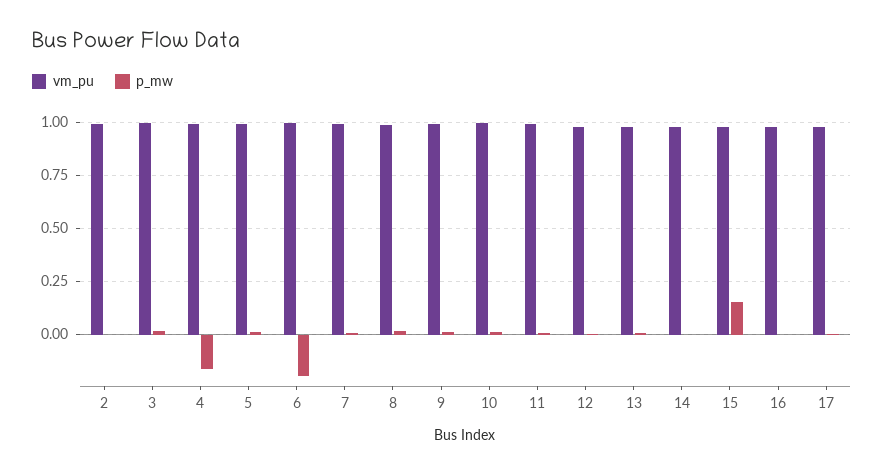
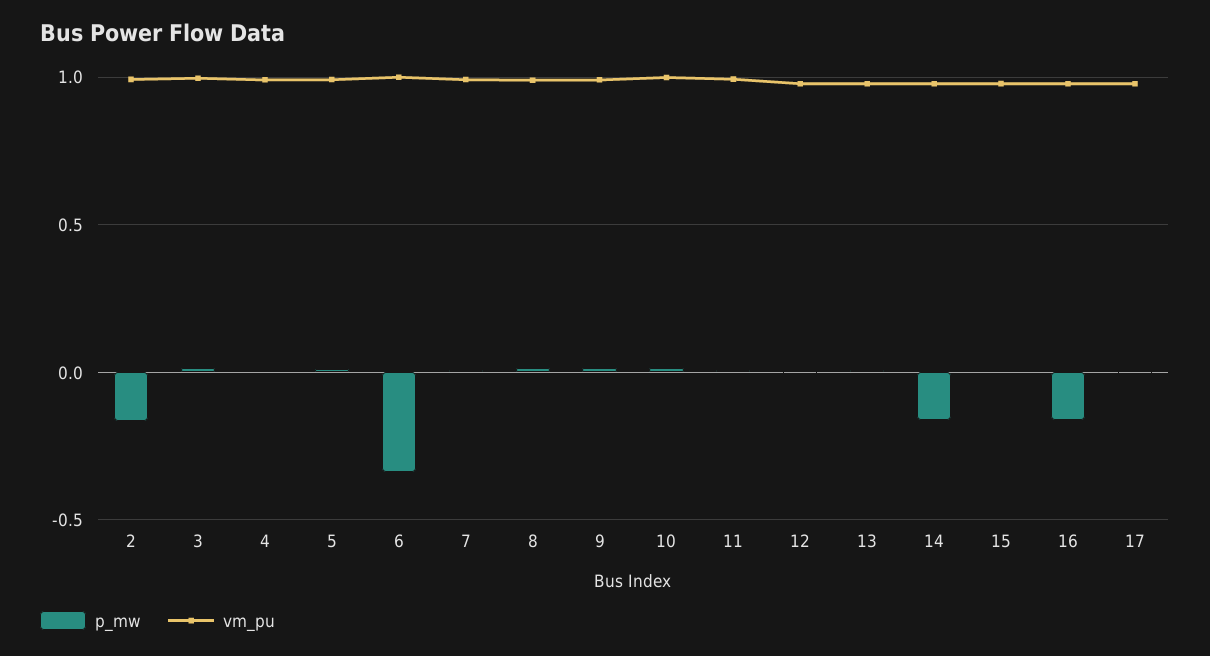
p_mw, 2: 0 -> -0.15
p_mw, 4: -0.15 -> 0
p_mw, 6: -0.2 -> -0.35
p_mw, 14: 0 -> -0.15
p_mw, 15: 0.15 -> 0
p_mw, 16: 0 -> -0.15

